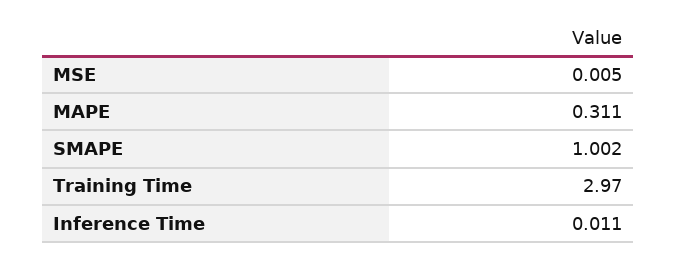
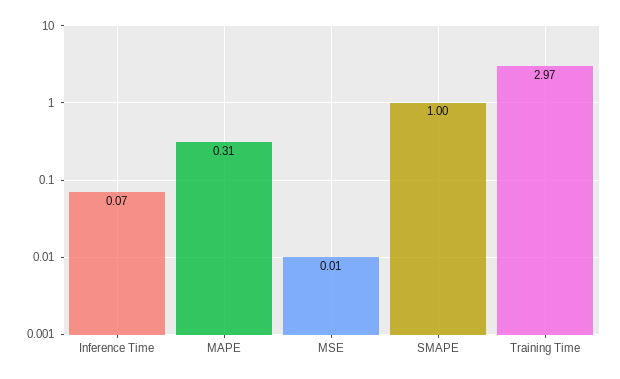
Inference Time: 0.011 -> 0.07

